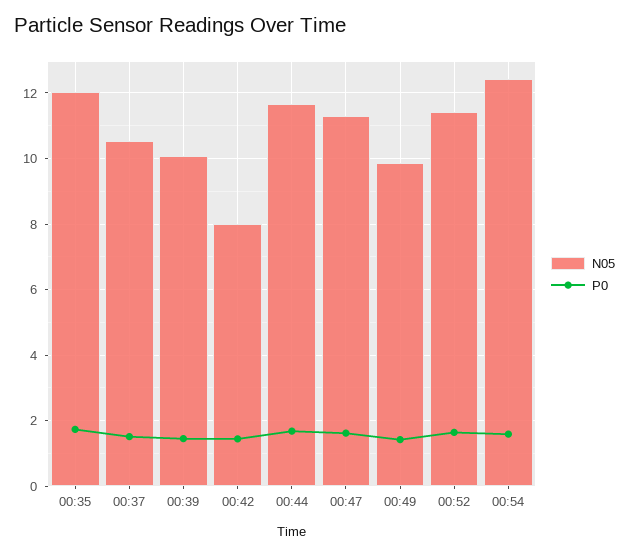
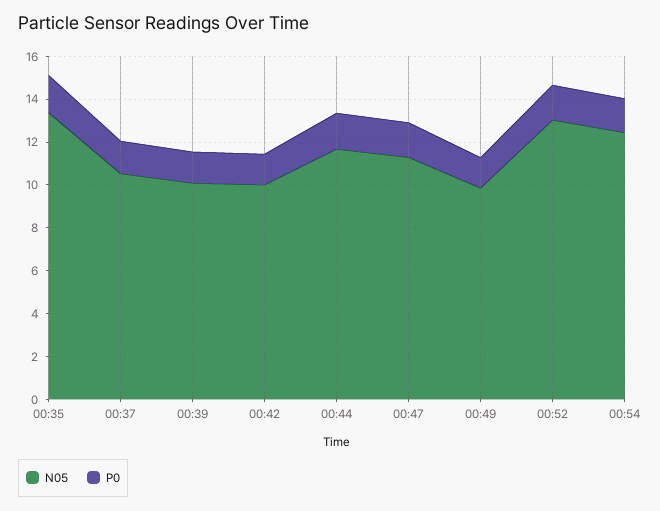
N05, 00:35: 12 -> 13.5
N05, 00:42: 8 -> 10
N05, 00:52: 11.4 -> 13

